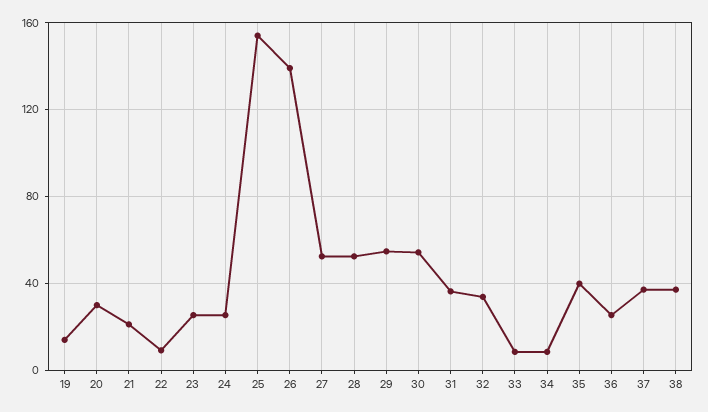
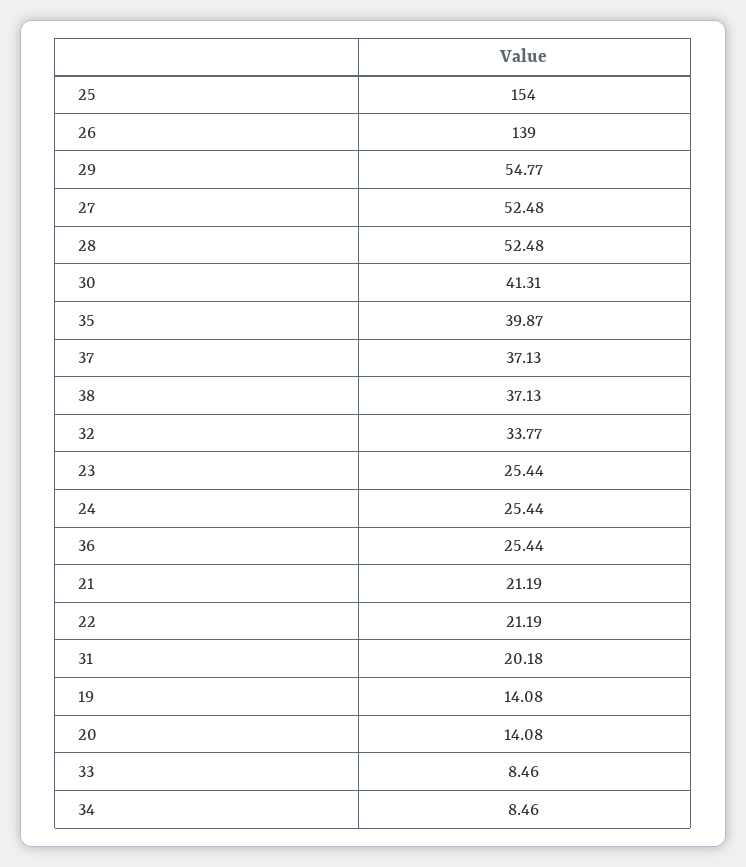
20: 30 -> 14.08
22: 10 -> 21.19
30: 55 -> 41.31
31: 35 -> 20.18

